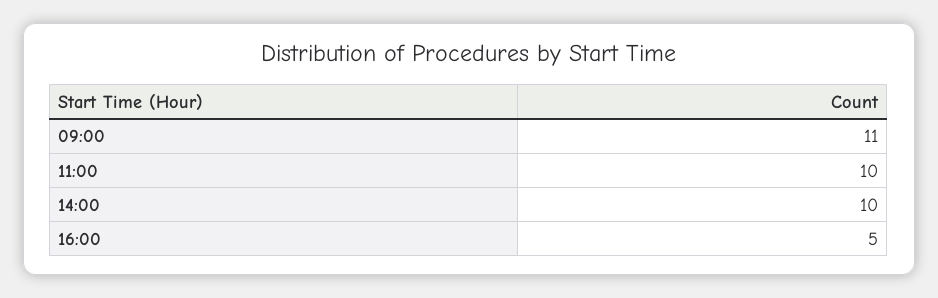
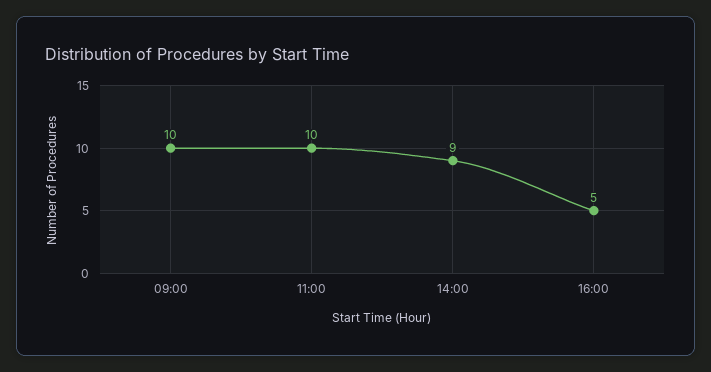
09:00: 11 -> 10
14:00: 10 -> 9

